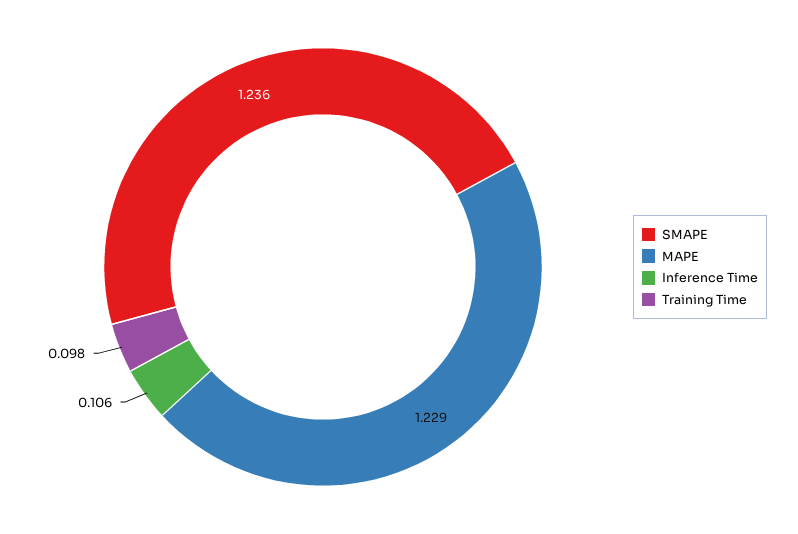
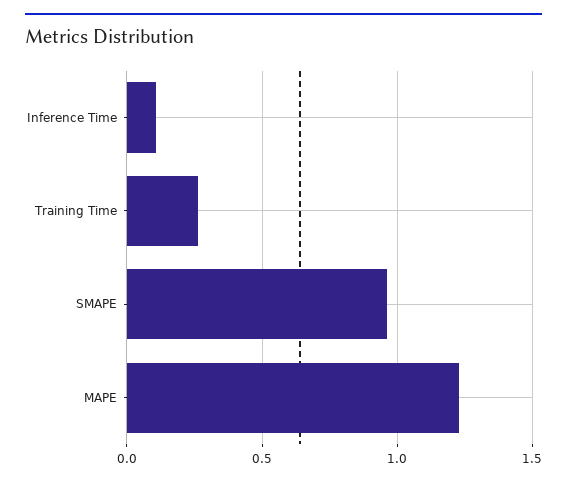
SMAPE: 1.236 -> 0.95
Training Time: 0.098 -> 0.25

